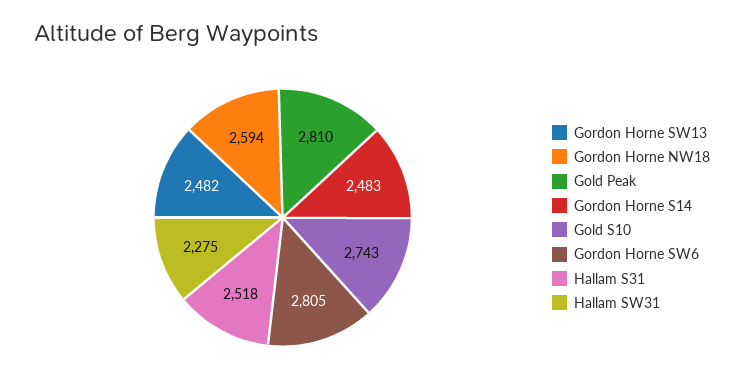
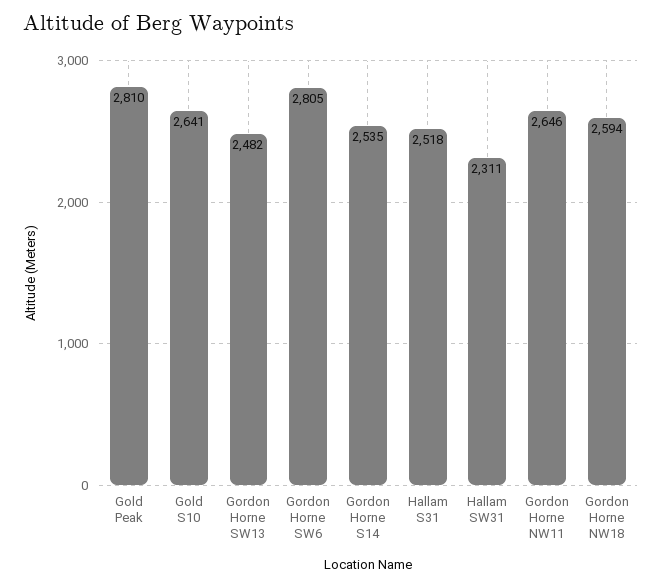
Gordon Horne S14: 2483 -> 2535
Gold S10: 2743 -> 2641
Hallam SW31: 2275 -> 2311
Gordon Horne NW11: none -> 2646

